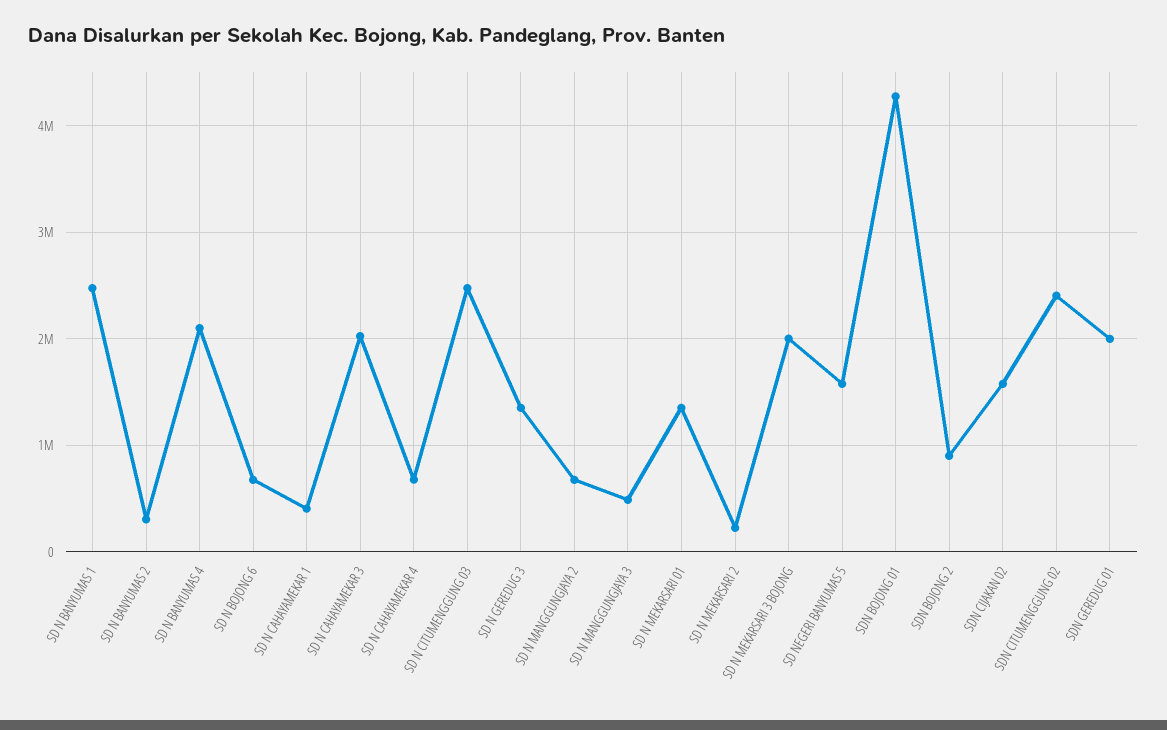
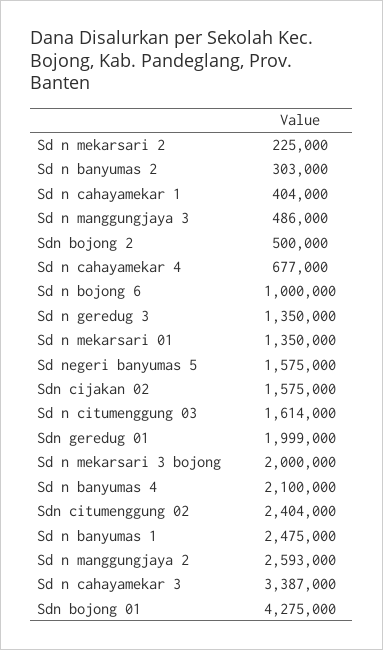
SD N BOJONG 6: 700000 -> 1000000
SD N CAHAYAMEKAR 3: 2000000 -> 3387000
SD N CITUMENGGUNG 03: 2500000 -> 1614000
SD N MANGGUNGJAYA 2: 700000 -> 2593000
SDN BOJONG 2: 900000 -> 500000

